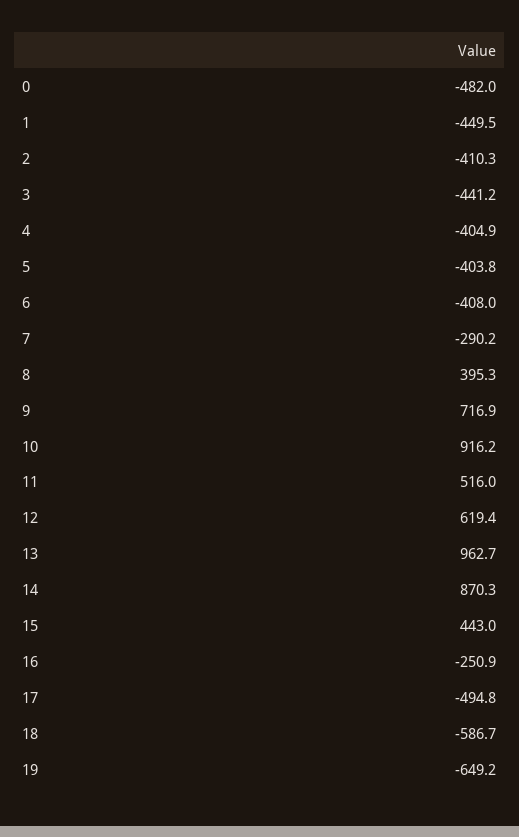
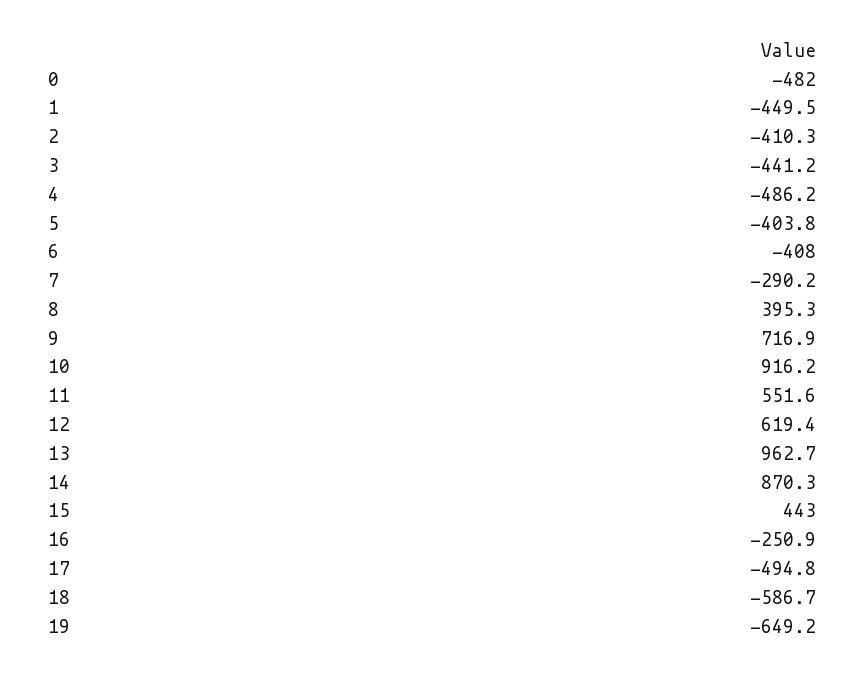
4: -404.9 -> -486.2
11: 516 -> 551.6

